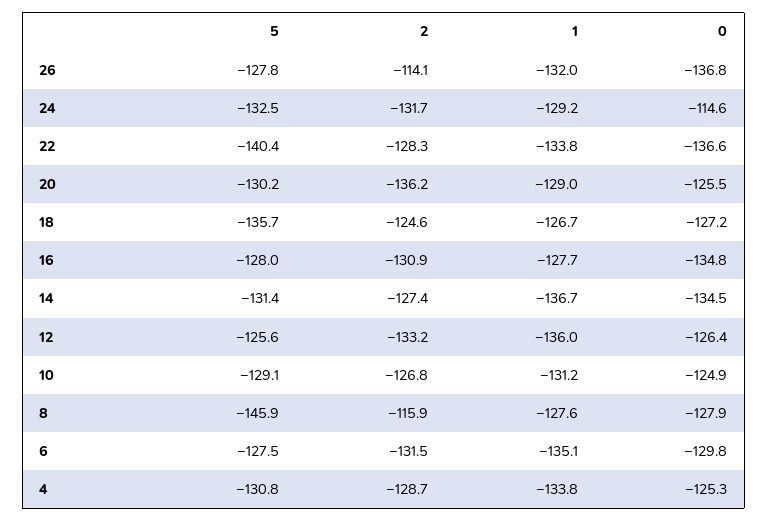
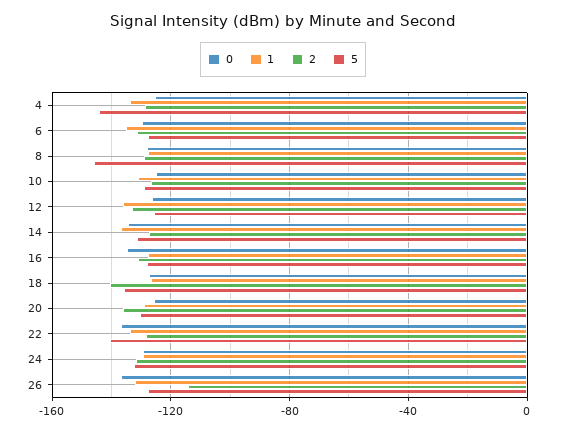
0, 24: -114.6 -> -130
2, 18: -124.6 -> -140
2, 8: -115.9 -> -130
5, 4: -130.8 -> -145

